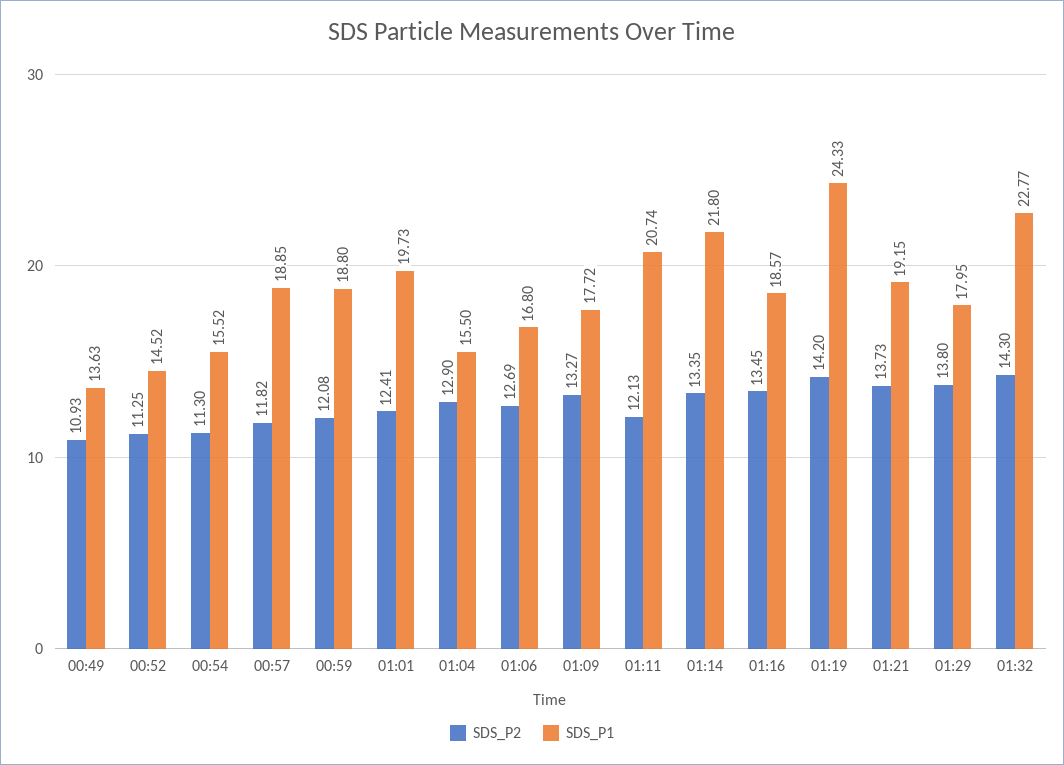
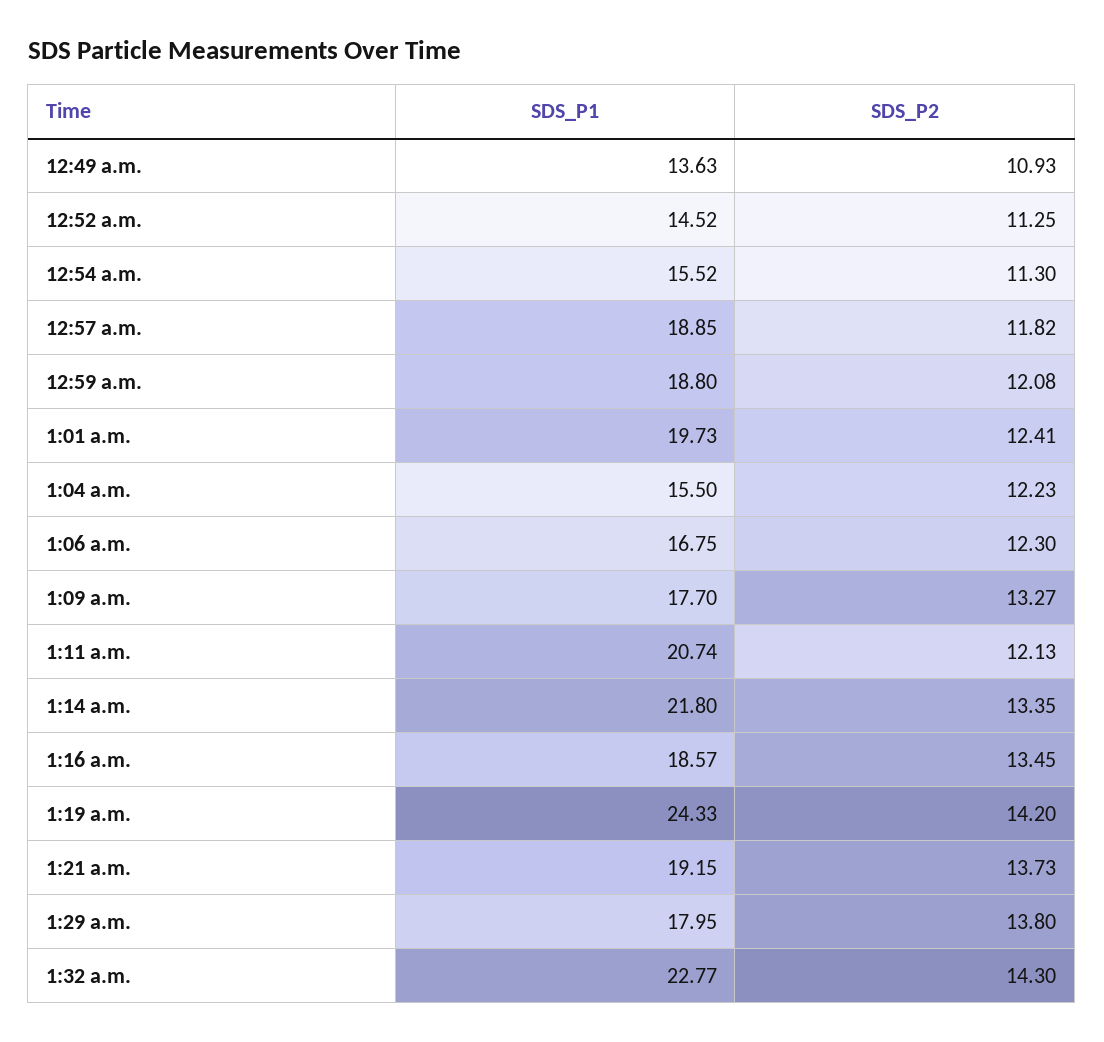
SDS_P2, 01:04: 12.9 -> 12.23
SDS_P2, 01:06: 12.69 -> 12.3
SDS_P1, 01:06: 16.8 -> 16.75
SDS_P1, 01:09: 17.72 -> 17.7

